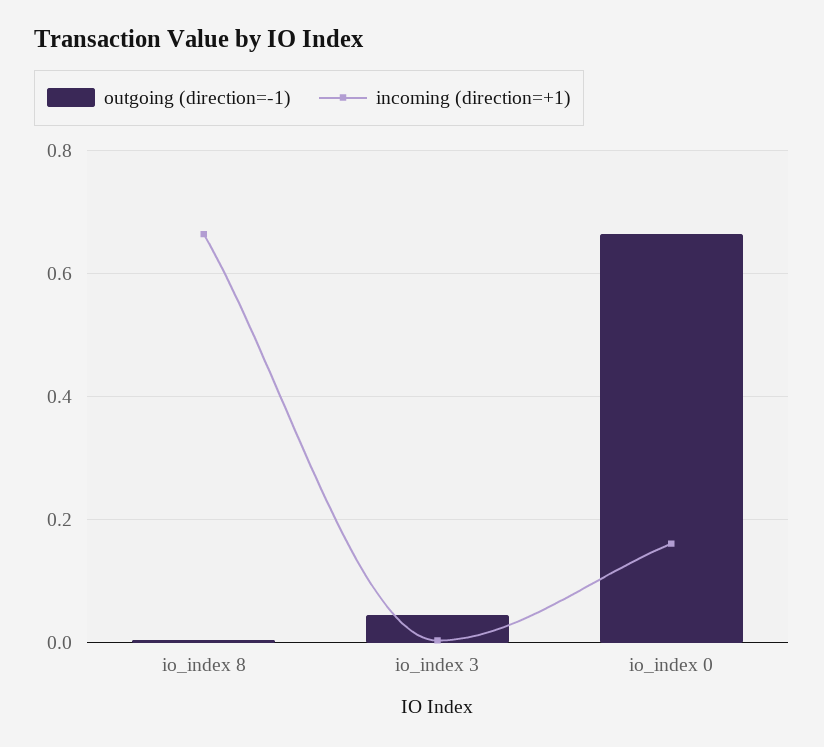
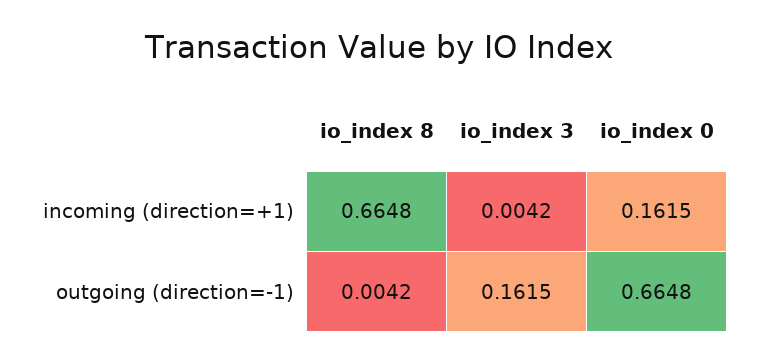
outgoing (direction=-1), io_index 3: 0.04 -> 0.1615

